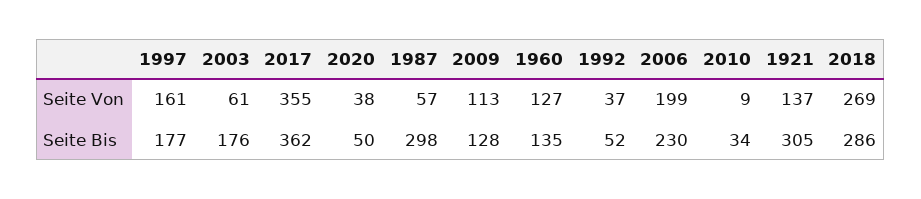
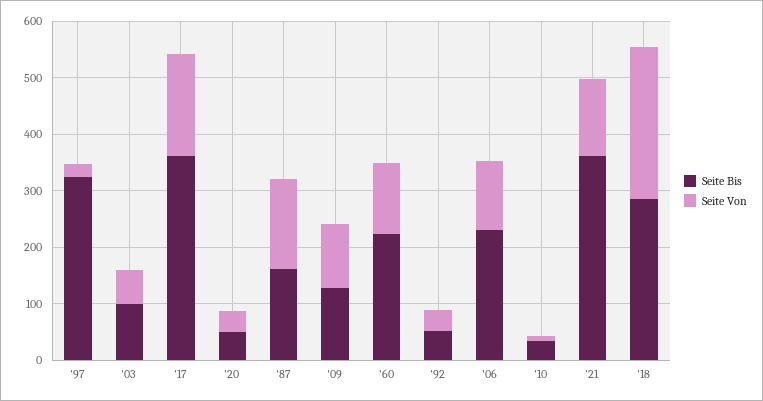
Seite Von, 1997: 161 -> 20
Seite Von, 2017: 355 -> 180
Seite Von, 1987: 57 -> 160
Seite Von, 2006: 199 -> 120
Seite Bis, 1997: 177 -> 320
Seite Bis, 2003: 176 -> 100
Seite Bis, 1987: 298 -> 160
Seite Bis, 1960: 135 -> 220
Seite Bis, 1921: 305 -> 360

